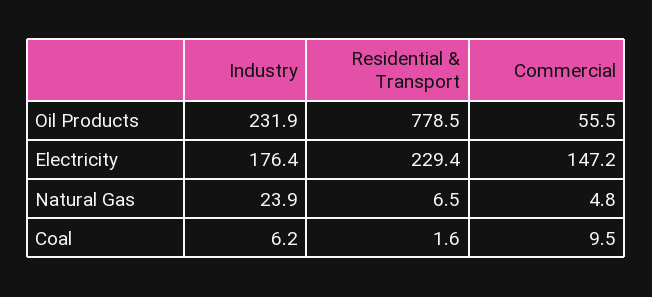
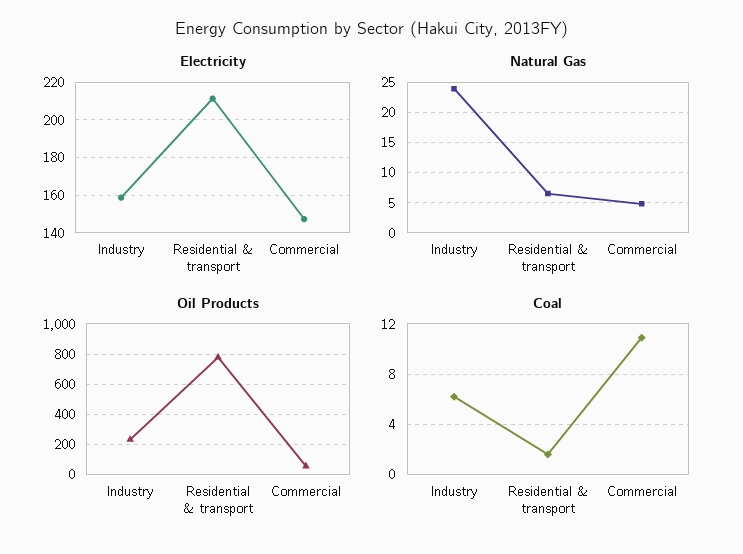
Electricity, Industry: 176.4 -> 160
Electricity, Residential & Transport: 229.4 -> 210
Coal, Commercial: 9.5 -> 11

